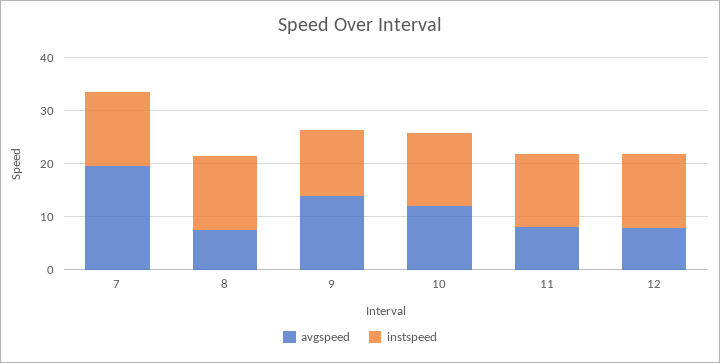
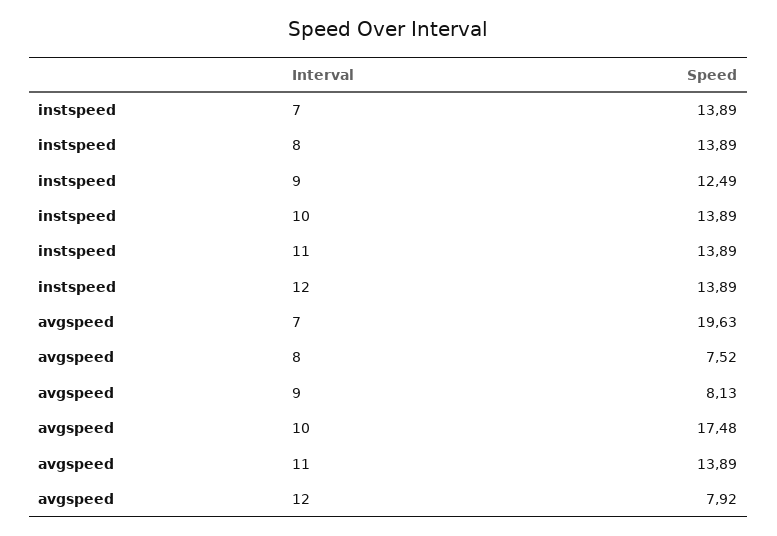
avgspeed, 9: 14 -> 8.13
avgspeed, 10: 12 -> 17.48
avgspeed, 11: 8 -> 13.89

